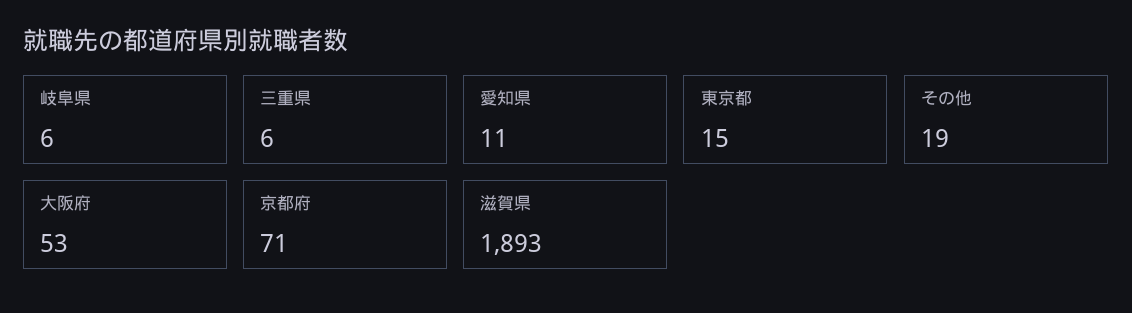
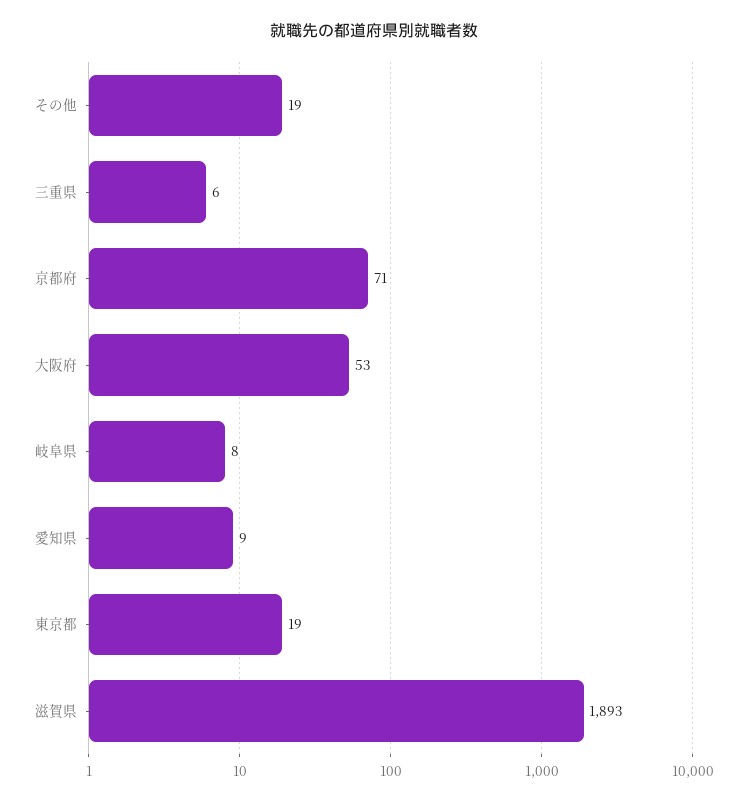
岐阜県: 6 -> 8
愛知県: 11 -> 9
東京都: 15 -> 19

